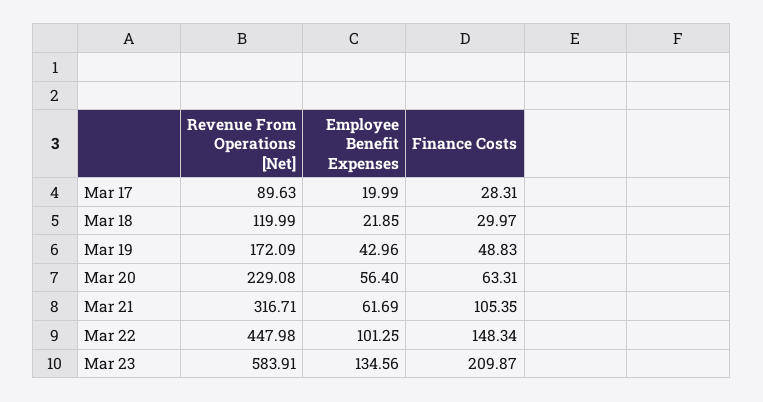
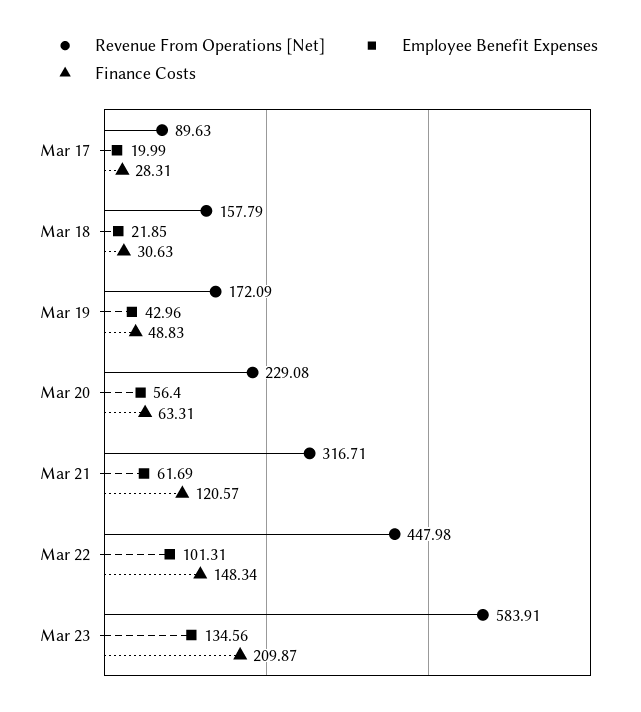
Revenue From Operations [Net], Mar 18: 119.99 -> 157.79
Finance Costs, Mar 18: 29.97 -> 30.63
Finance Costs, Mar 21: 105.35 -> 120.57
Employee Benefit Expenses, Mar 22: 101.25 -> 101.31

